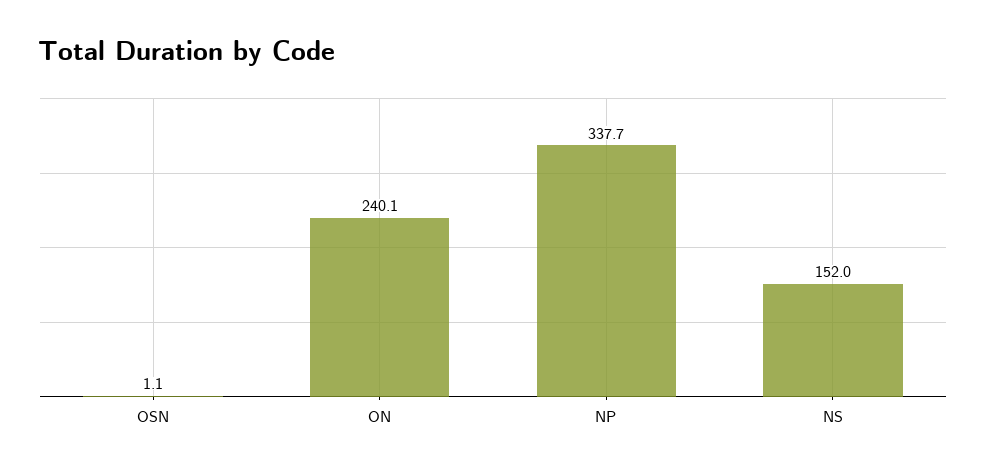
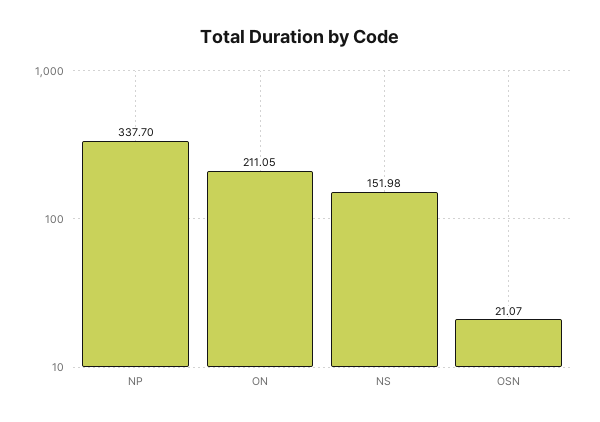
OSN: 1.1 -> 21.07
ON: 240.1 -> 211.05

